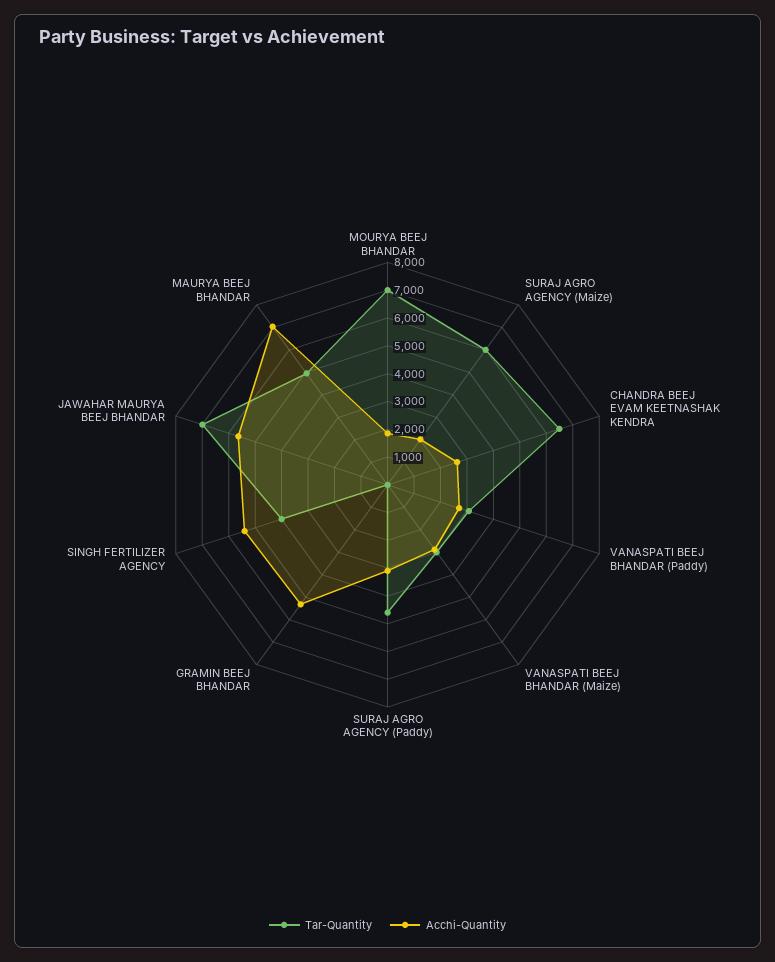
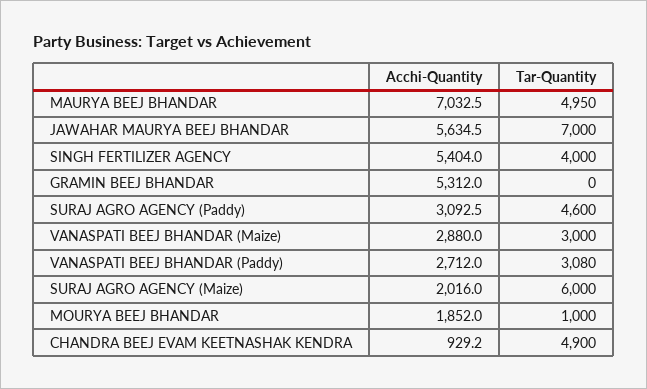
Tar-Quantity, MOURYA BEEJ BHANDAR: 7000 -> 1000
Tar-Quantity, CHANDRA BEEJ EVAM KEETNASHAK KENDRA: 6500 -> 4900
Acchi-Quantity, CHANDRA BEEJ EVAM KEETNASHAK KENDRA: 2500 -> 929.2

